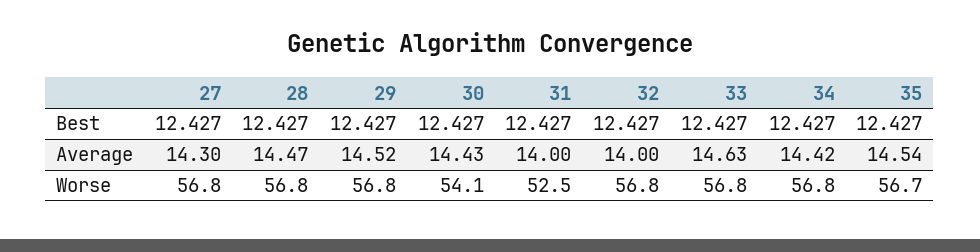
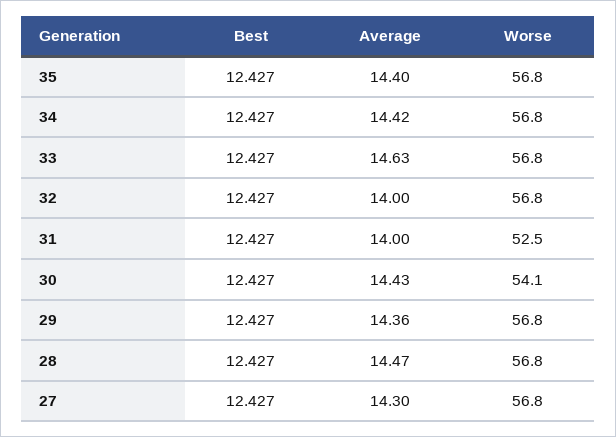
29, Average: 14.52 -> 14.36
35, Average: 14.54 -> 14.4
35, Worse: 56.7 -> 56.8

